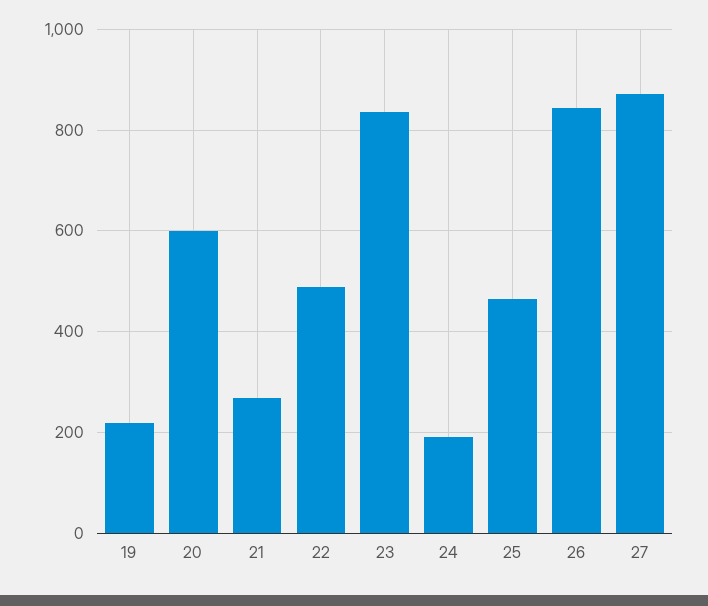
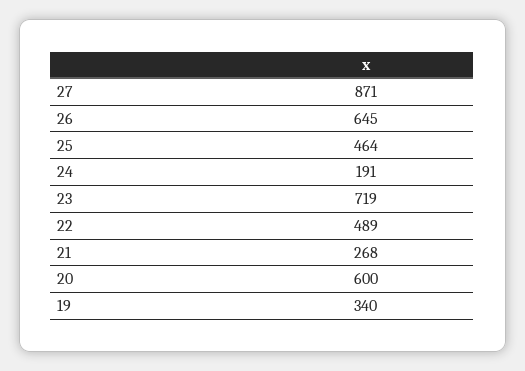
19: 220 -> 340
23: 840 -> 719
26: 840 -> 645

